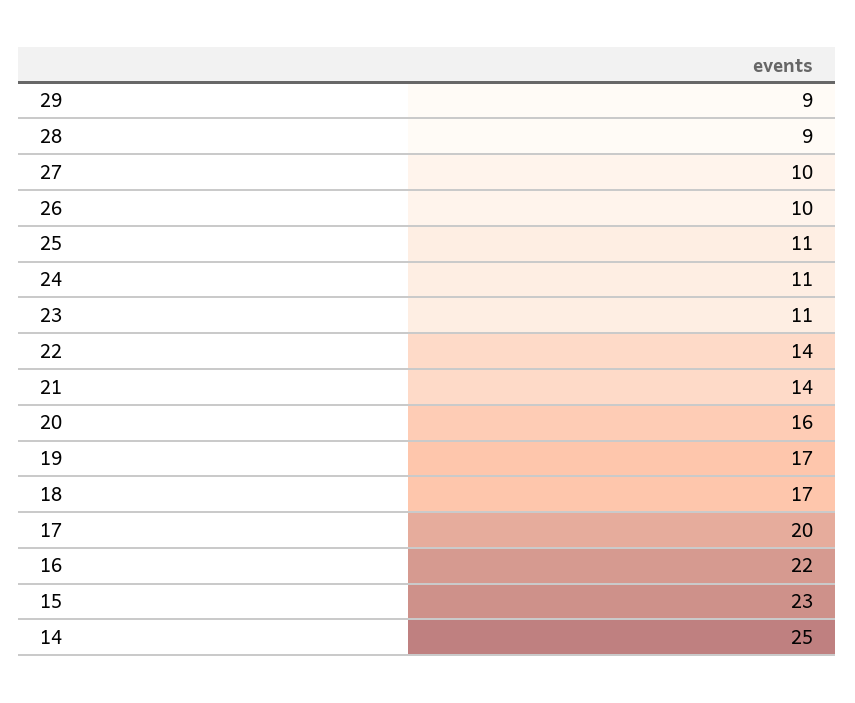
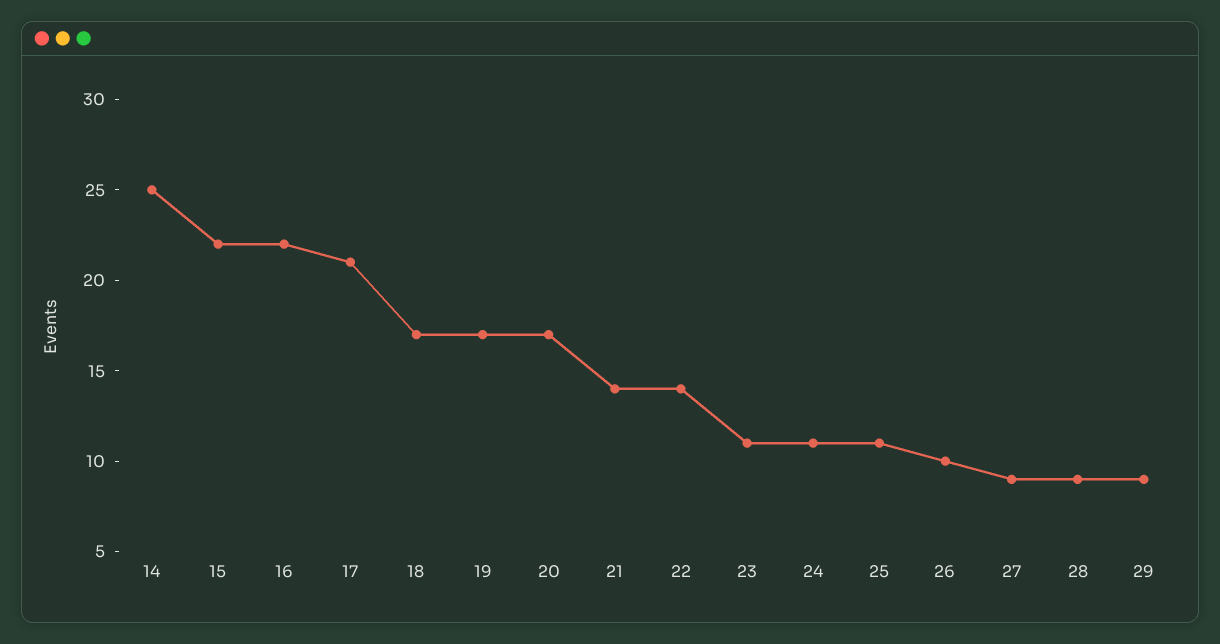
27: 10 -> 9
20: 16 -> 17
17: 20 -> 21
15: 23 -> 22

